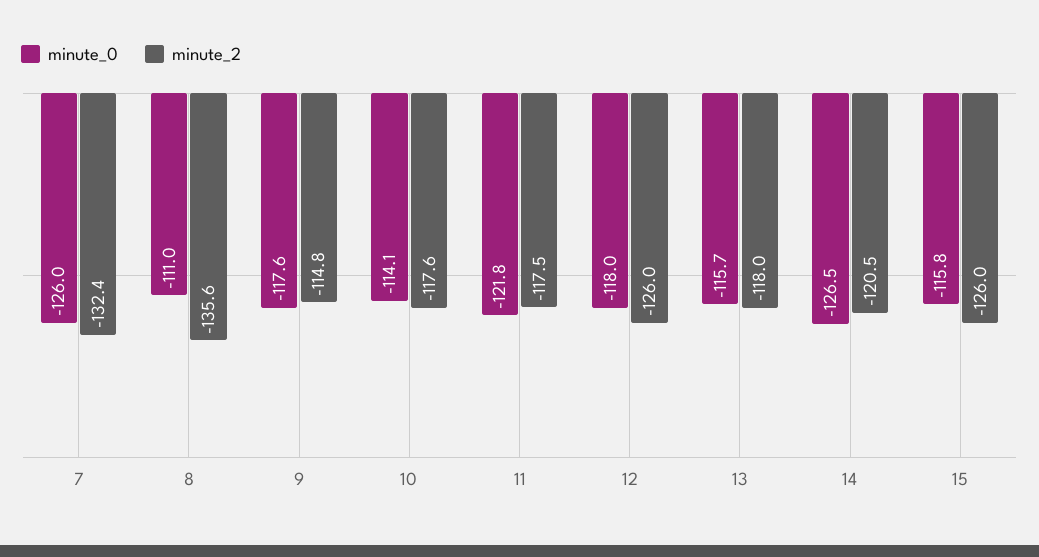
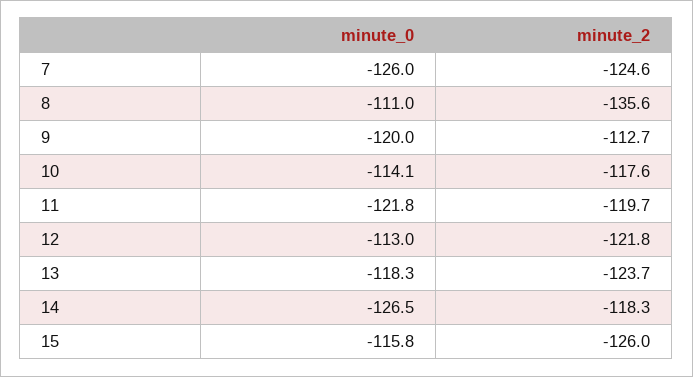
minute_2, 7: -132.4 -> -124.6
minute_0, 9: -117.6 -> -120
minute_2, 9: -114.8 -> -112.7
minute_2, 11: -117.5 -> -119.7
minute_0, 12: -118 -> -113
minute_2, 12: -126 -> -121.8
minute_0, 13: -115.7 -> -118.3
minute_2, 13: -118 -> -123.7
minute_2, 14: -120.5 -> -118.3

